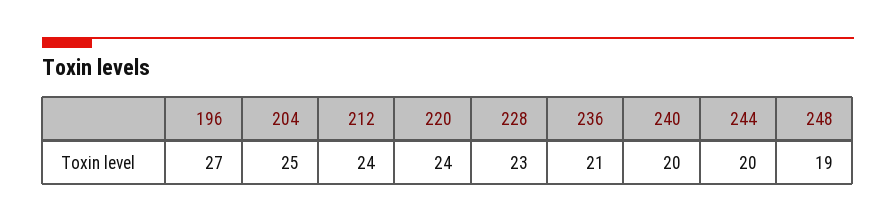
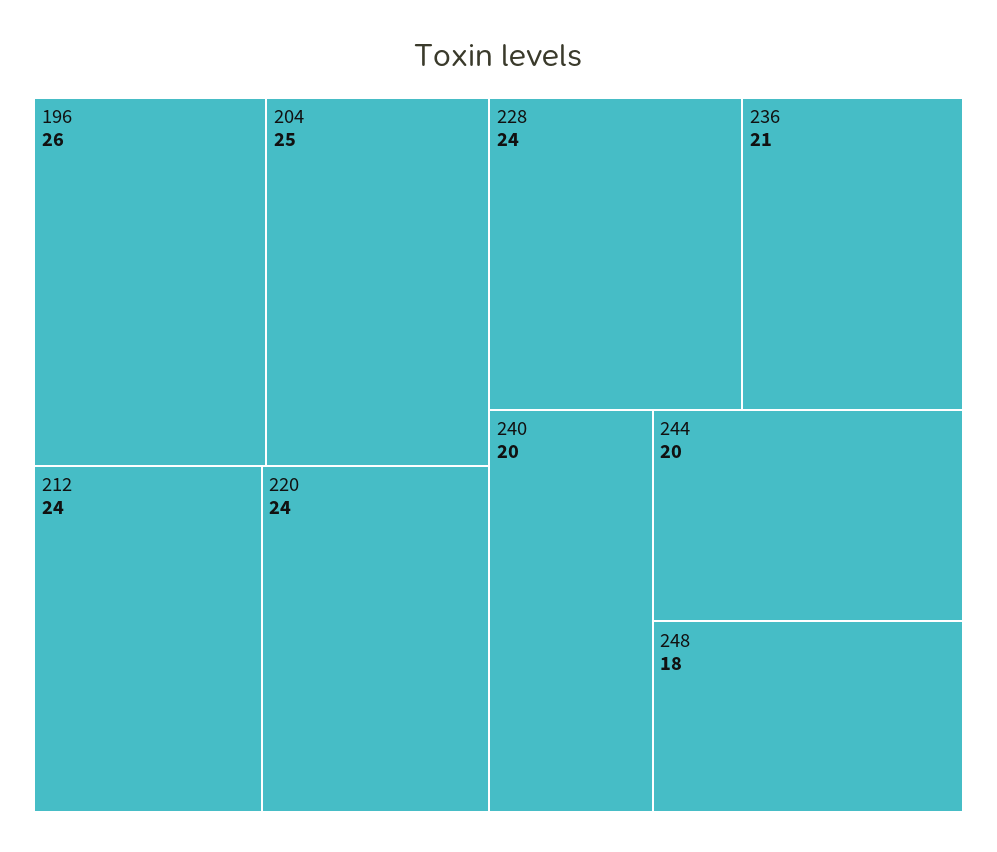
196: 27 -> 26
228: 23 -> 24
248: 19 -> 18

